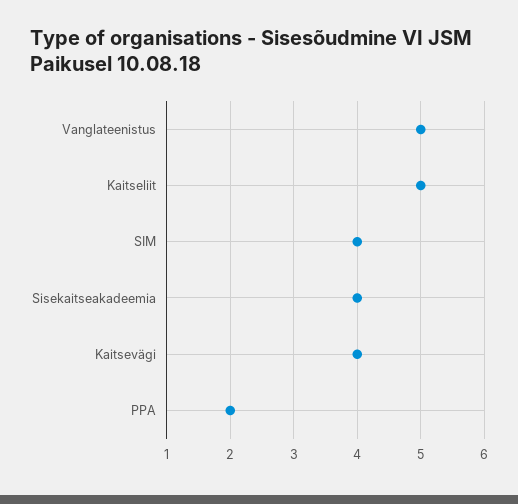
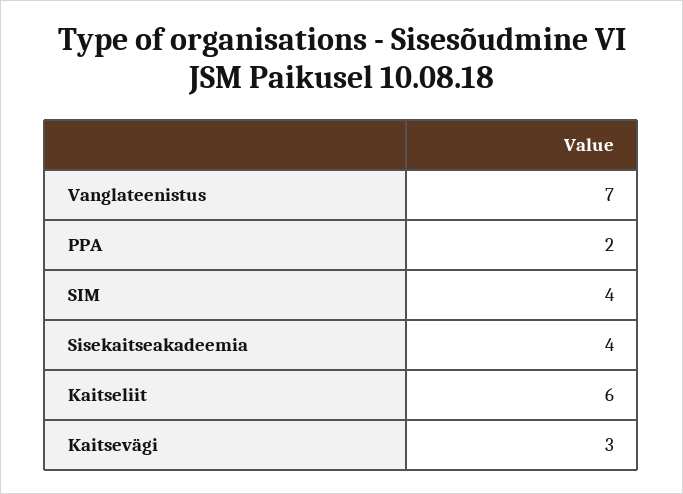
Vanglateenistus: 5 -> 7
Kaitseliit: 5 -> 6
Kaitsevägi: 4 -> 3

